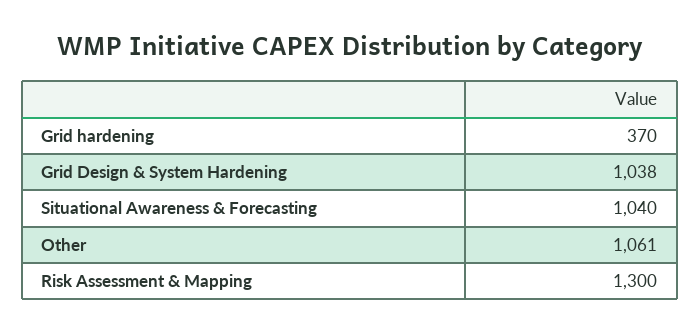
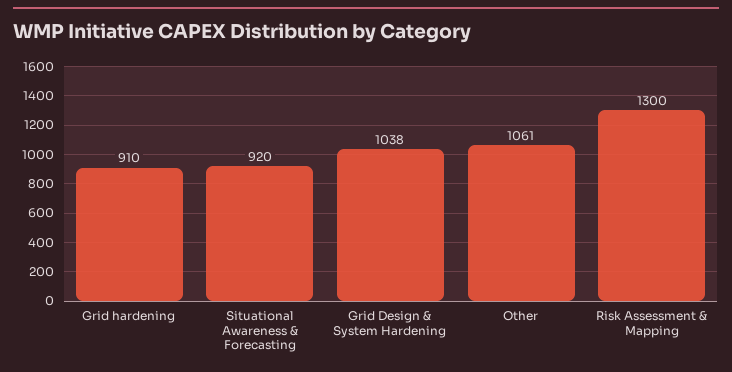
Grid hardening: 370 -> 910
Situational Awareness & Forecasting: 1040 -> 920

